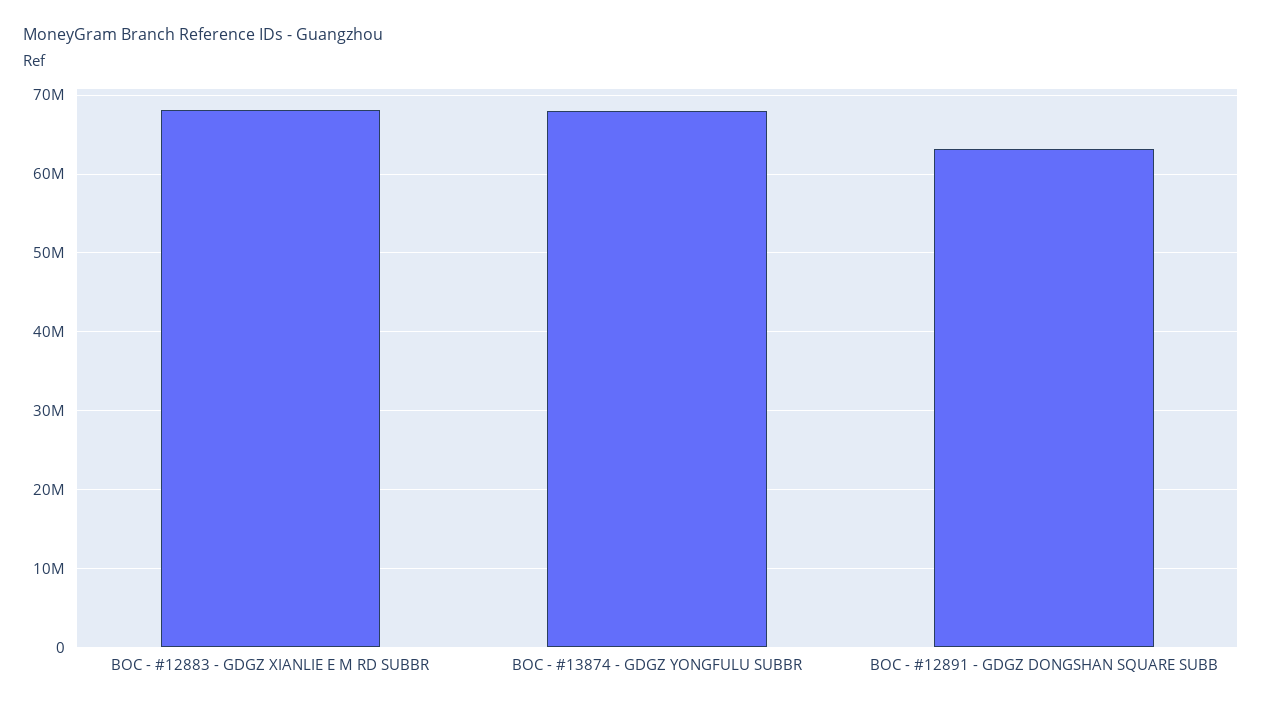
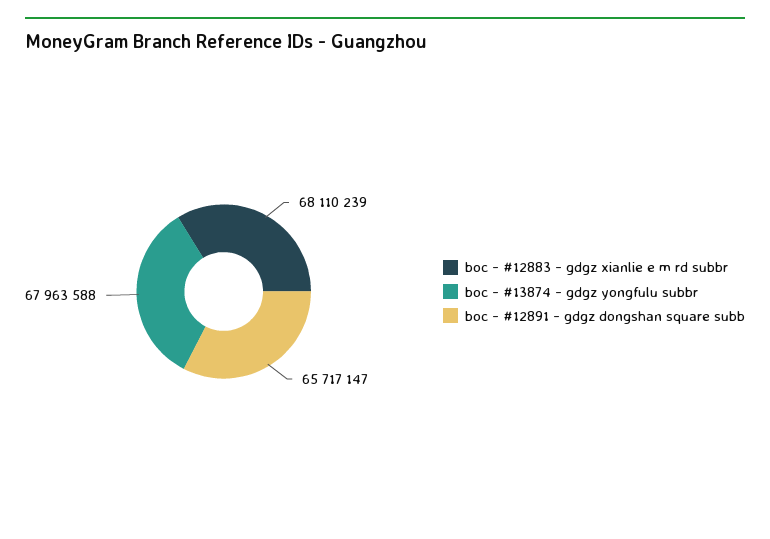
BOC - #12891 - GDGZ DONGSHAN SQUARE SUBB: 63000000 -> 65717147

